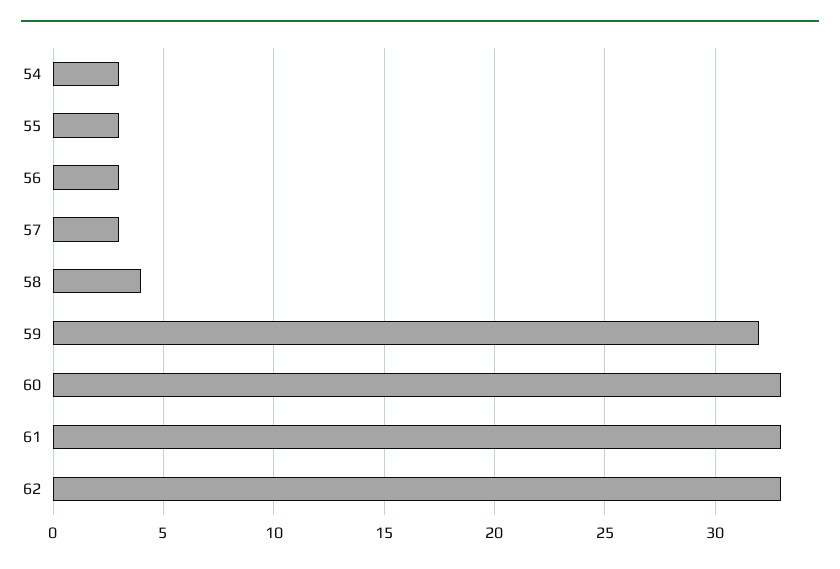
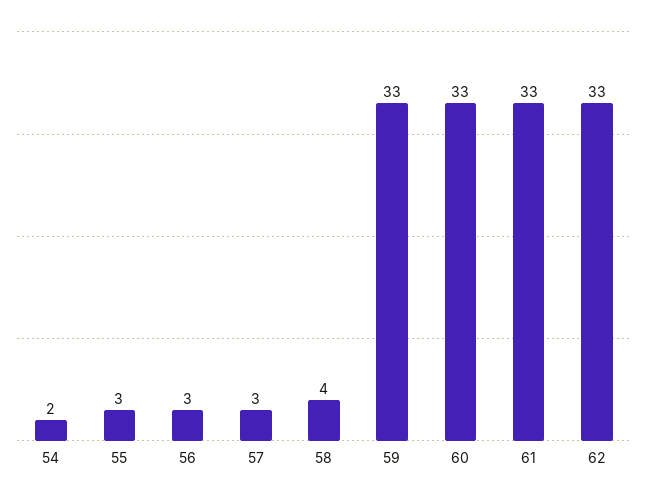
54: 3 -> 2
59: 32 -> 33

